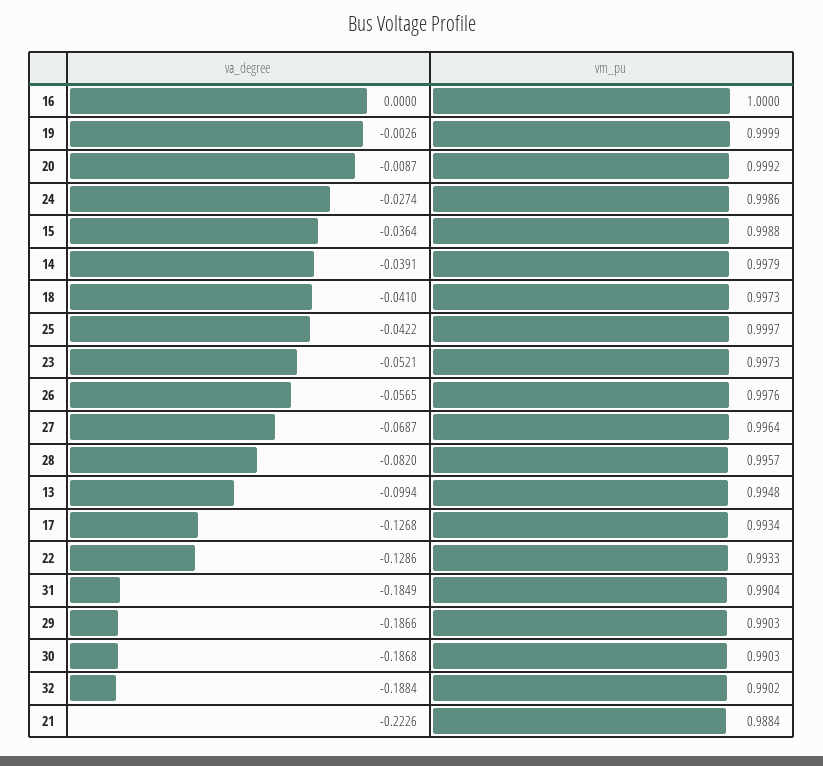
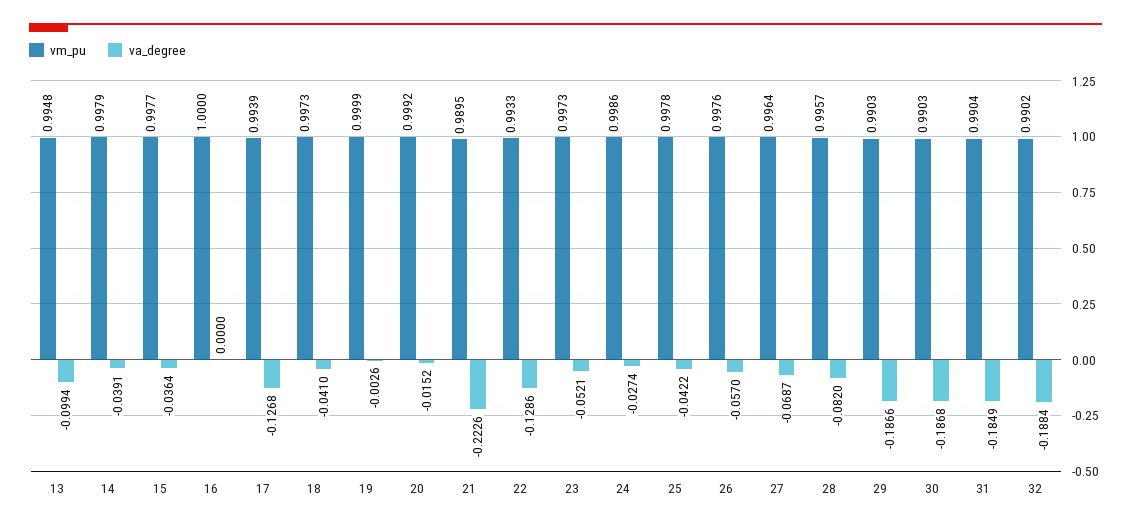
va_degree, 20: -0.0087 -> -0.0152
vm_pu, 15: 0.9988 -> 0.9977
vm_pu, 25: 0.9997 -> 0.9978
va_degree, 26: -0.0565 -> -0.057
vm_pu, 17: 0.9934 -> 0.9939
vm_pu, 21: 0.9884 -> 0.9895

